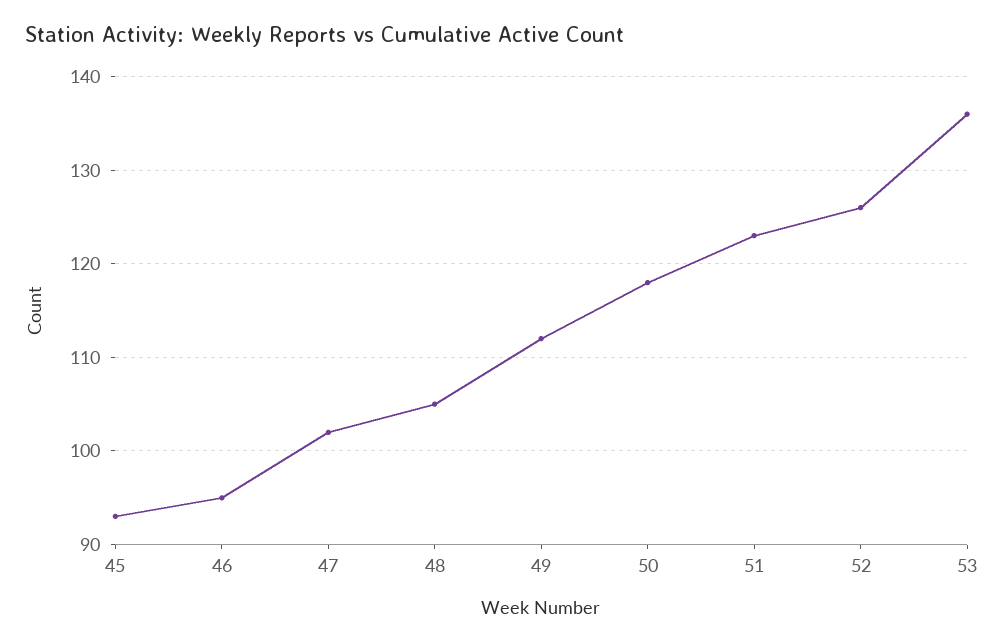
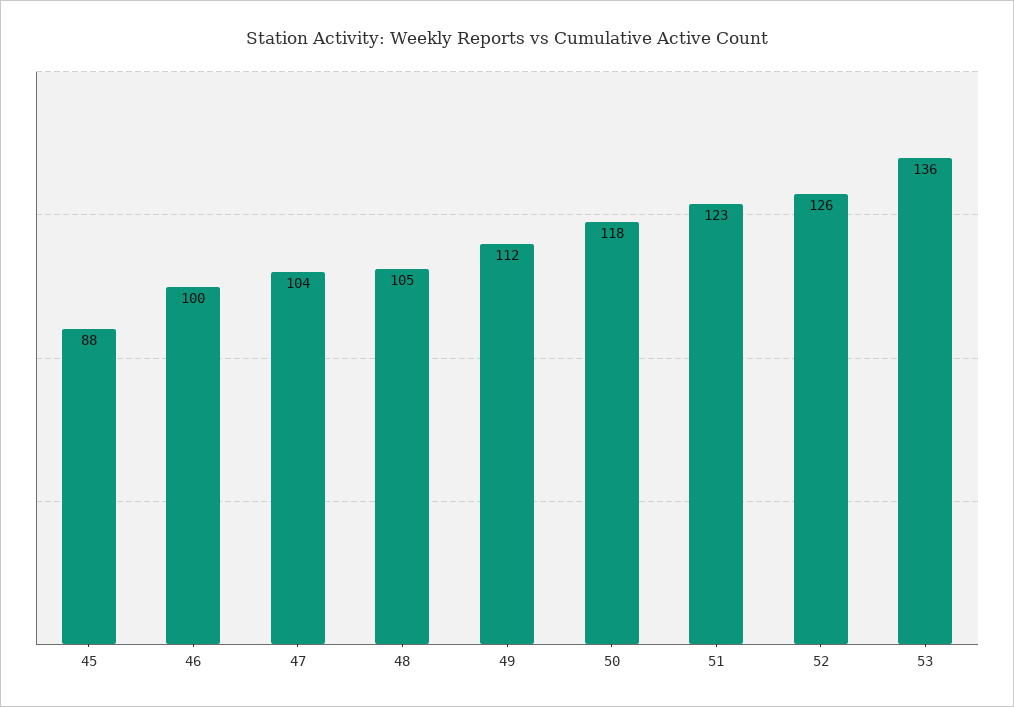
45: 93 -> 88
46: 95 -> 100
47: 102 -> 104

